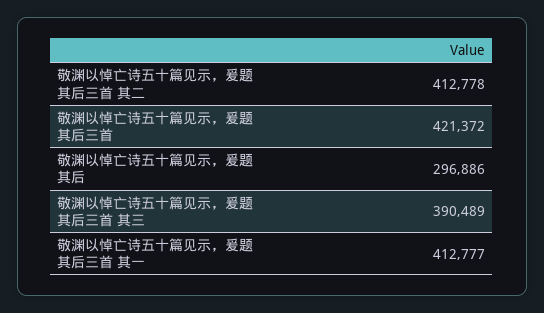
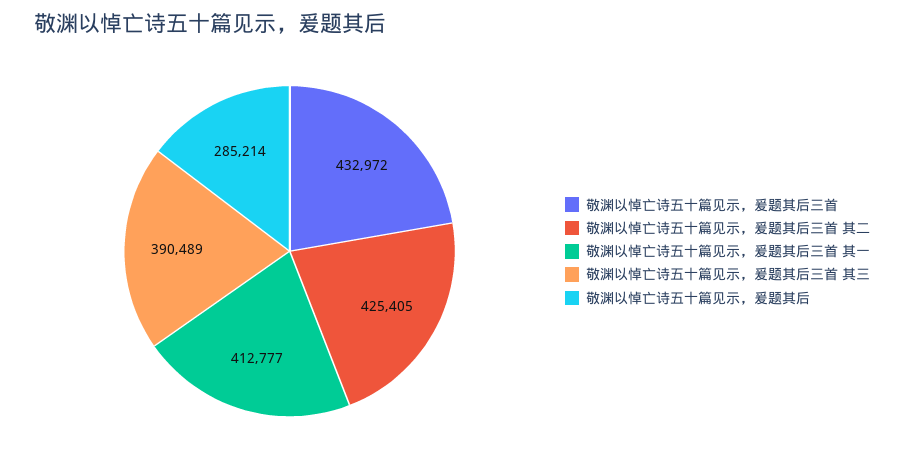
敬渊以悼亡诗五十篇见示，爰题其后三首 其二: 412778 -> 425405
敬渊以悼亡诗五十篇见示，爰题其后三首: 421372 -> 432972
敬渊以悼亡诗五十篇见示，爰题其后: 296886 -> 285214

